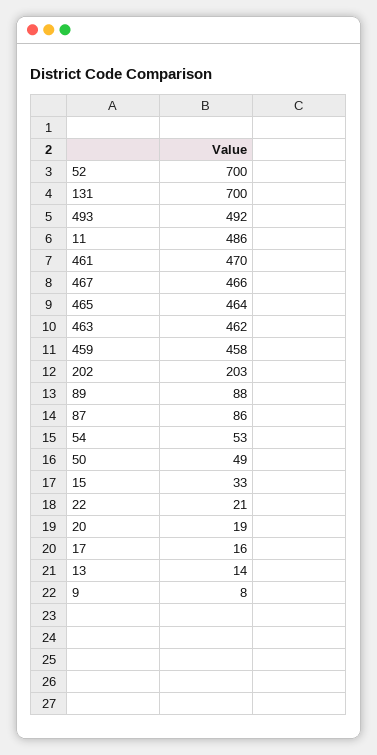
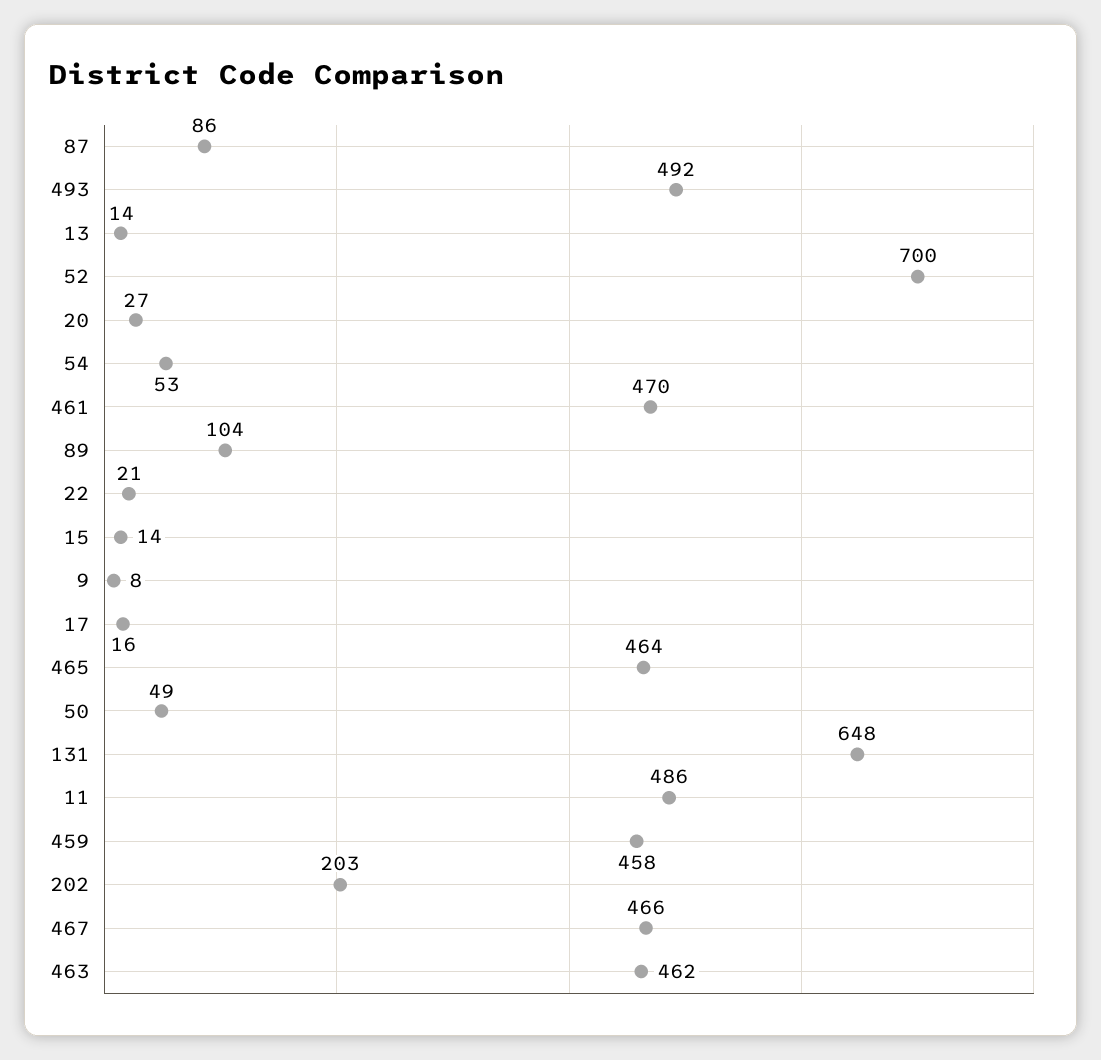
131: 700 -> 648
89: 88 -> 104
15: 33 -> 14
20: 19 -> 27

